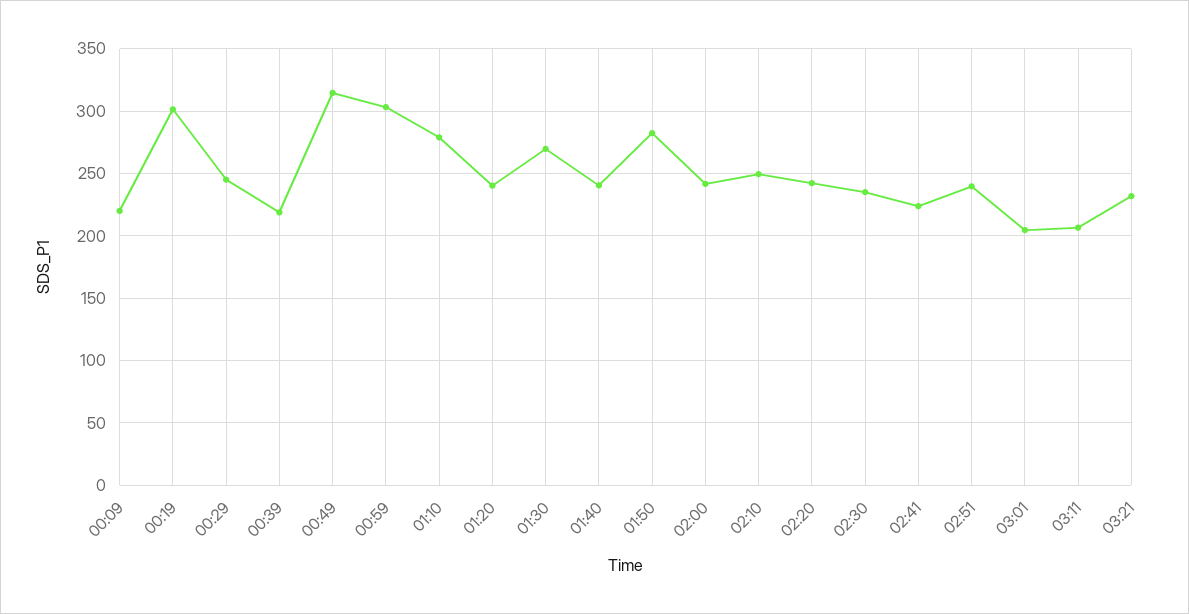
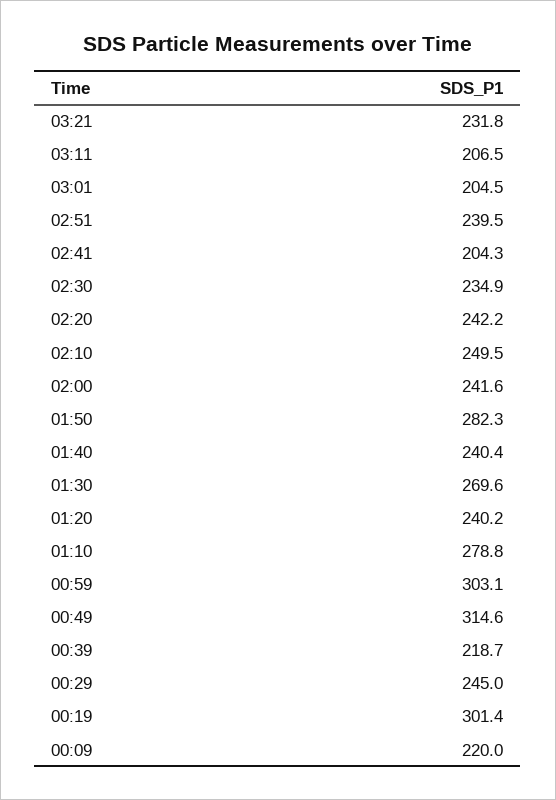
02:41: 225 -> 204.3

